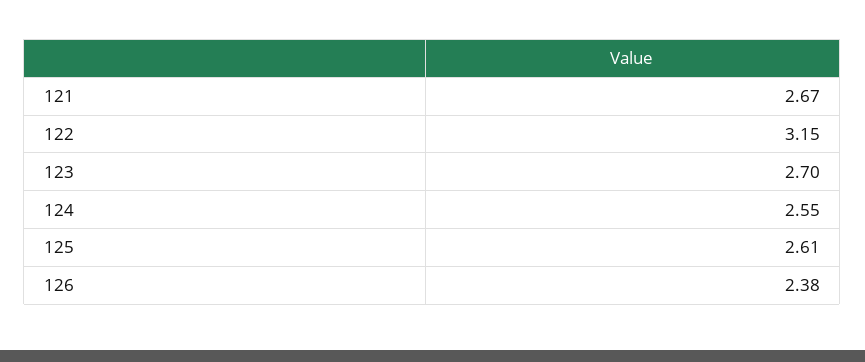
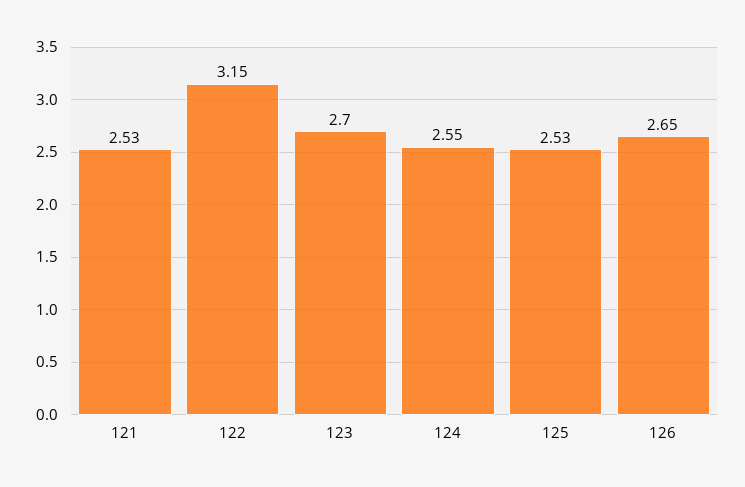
121: 2.67 -> 2.53
125: 2.61 -> 2.53
126: 2.38 -> 2.65

